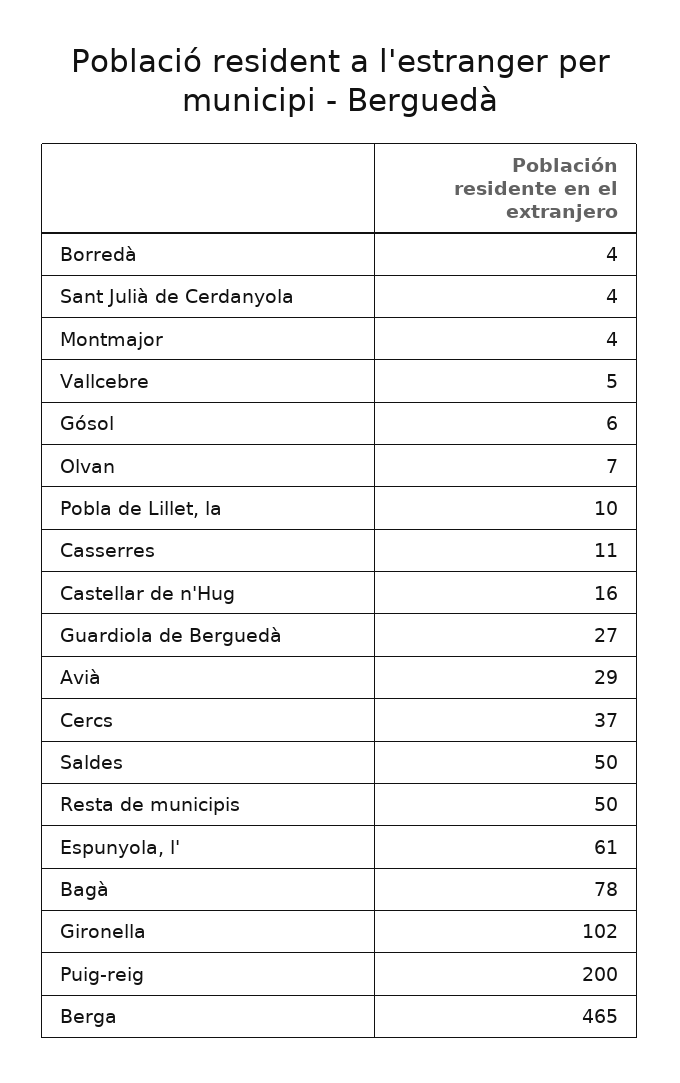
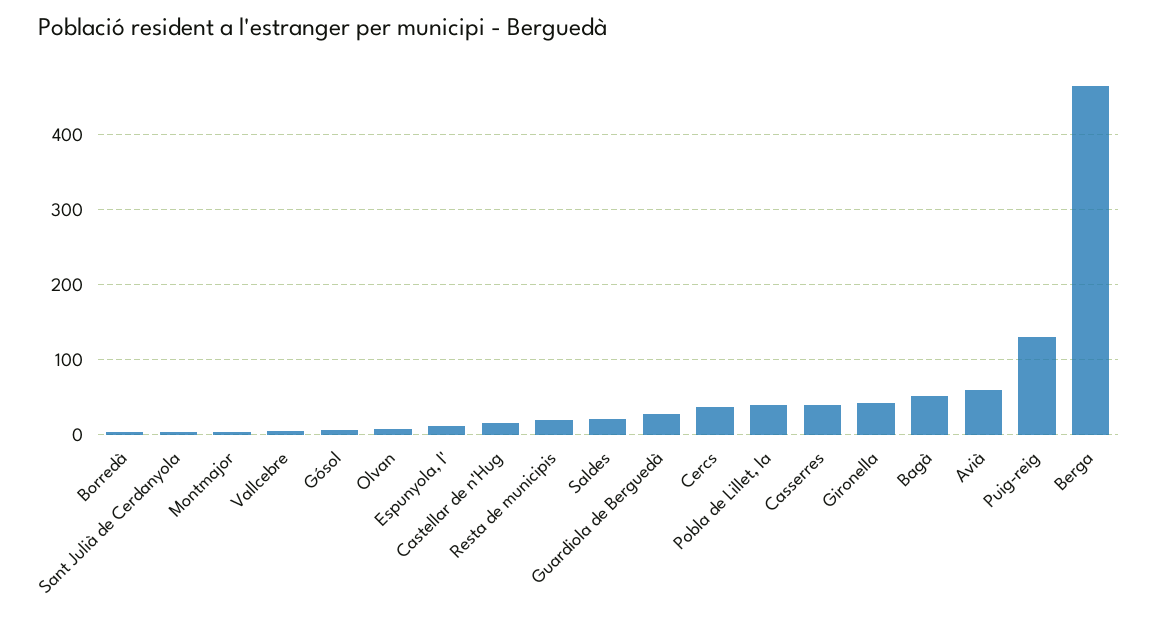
Pobla de Lillet, la: 10 -> 40
Casserres: 11 -> 40
Avià: 29 -> 60
Saldes: 50 -> 20
Resta de municipis: 50 -> 20
Espunyola, l': 61 -> 10
Bagà: 78 -> 50
Gironella: 102 -> 40
Puig-reig: 200 -> 130

